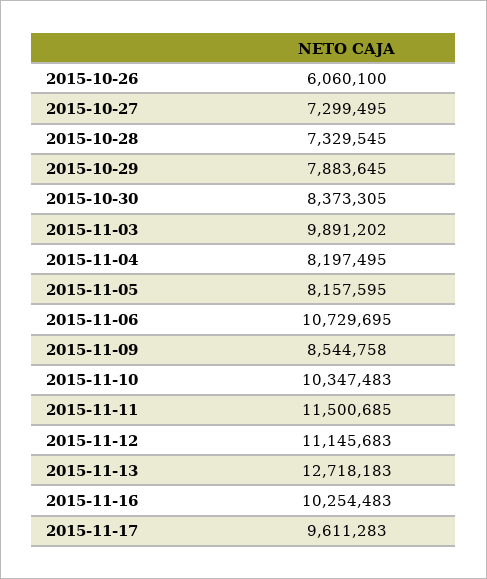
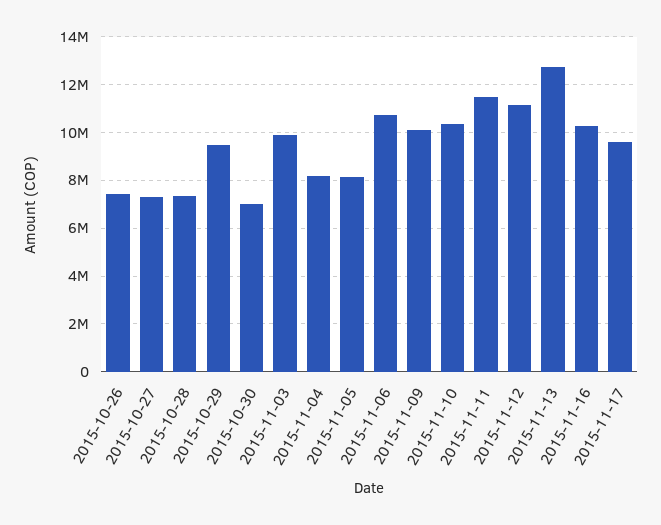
2015-10-26: 6060100 -> 7500000
2015-10-29: 7883645 -> 9500000
2015-10-30: 8373305 -> 7000000
2015-11-09: 8544758 -> 10000000

